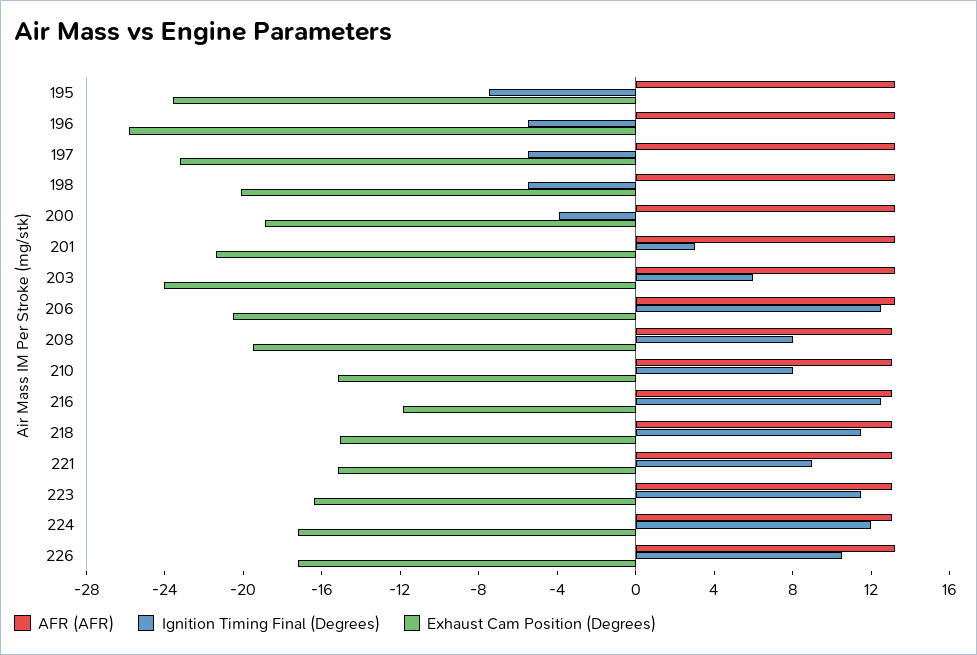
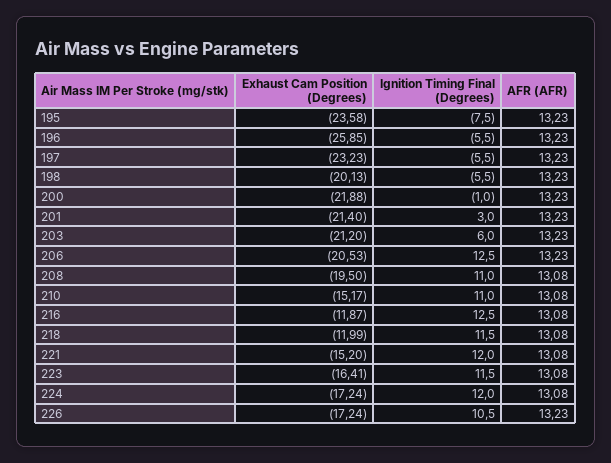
Ignition Timing Final (Degrees), 200: -4 -> -1
Exhaust Cam Position (Degrees), 200: -19 -> -21.88
Exhaust Cam Position (Degrees), 203: -24 -> -21.2
Ignition Timing Final (Degrees), 208: 8 -> 11
Ignition Timing Final (Degrees), 210: 8 -> 11
Exhaust Cam Position (Degrees), 218: -15 -> -11.99
Ignition Timing Final (Degrees), 221: 9 -> 12

